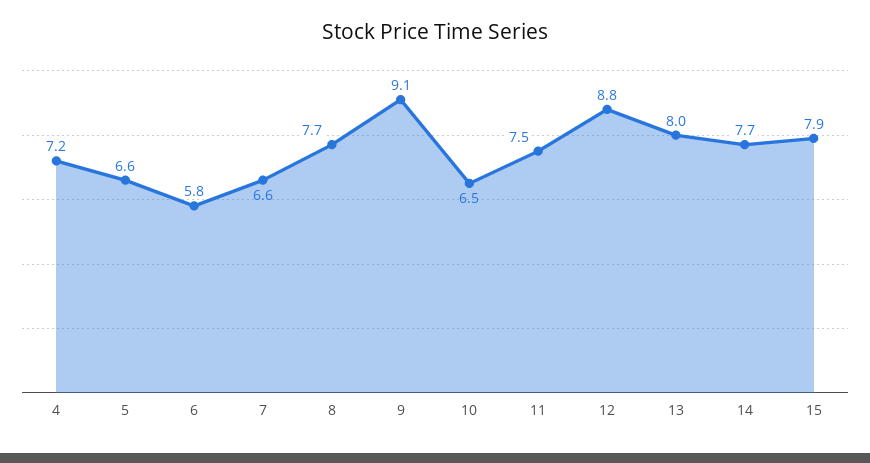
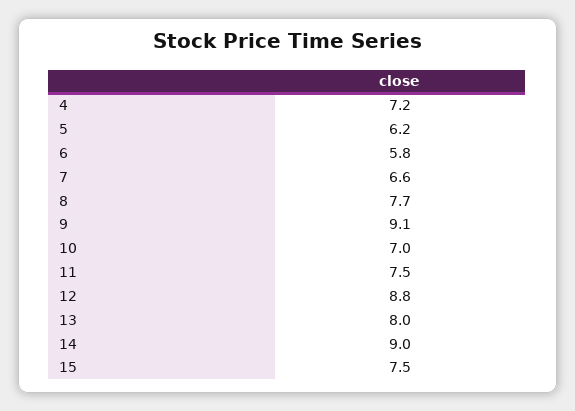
5: 6.6 -> 6.2
10: 6.5 -> 7
14: 7.7 -> 9
15: 7.9 -> 7.5

